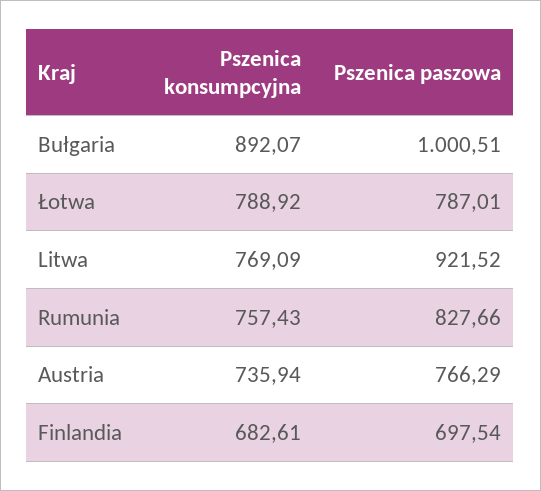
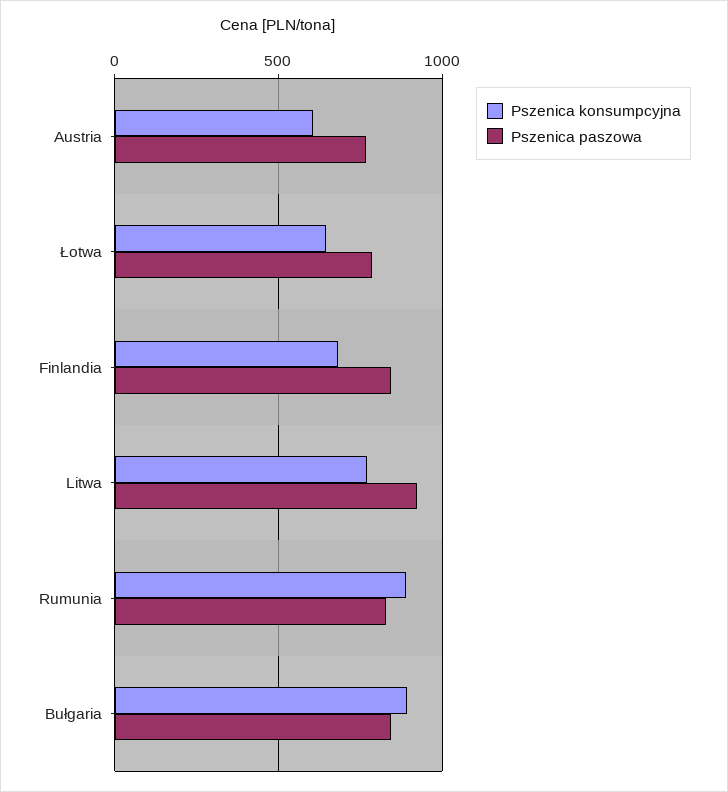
Pszenica paszowa, Bułgaria: 1000.51 -> 850
Pszenica konsumpcyjna, Łotwa: 788.92 -> 650
Pszenica konsumpcyjna, Rumunia: 757.43 -> 900
Pszenica konsumpcyjna, Austria: 735.94 -> 600
Pszenica paszowa, Finlandia: 697.54 -> 850

